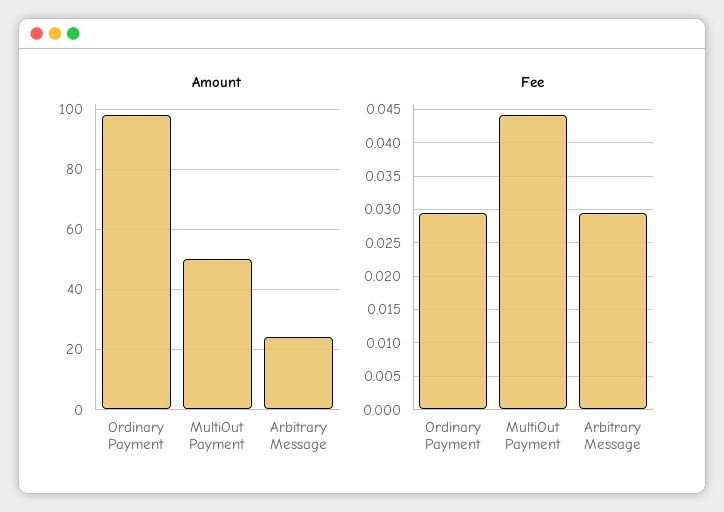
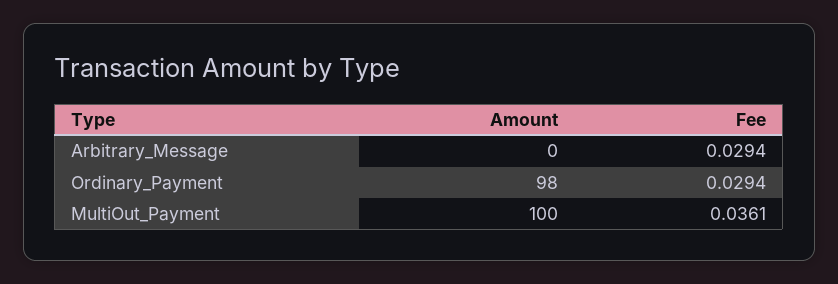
Amount, MultiOut Payment: 50 -> 100
Amount, Arbitrary Message: 25 -> 0
Fee, MultiOut Payment: 0.044 -> 0.0361

